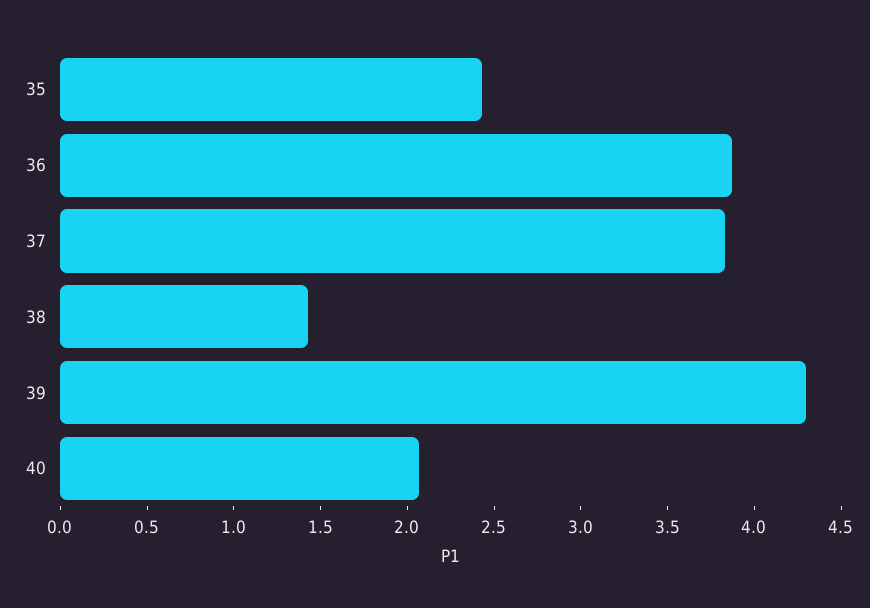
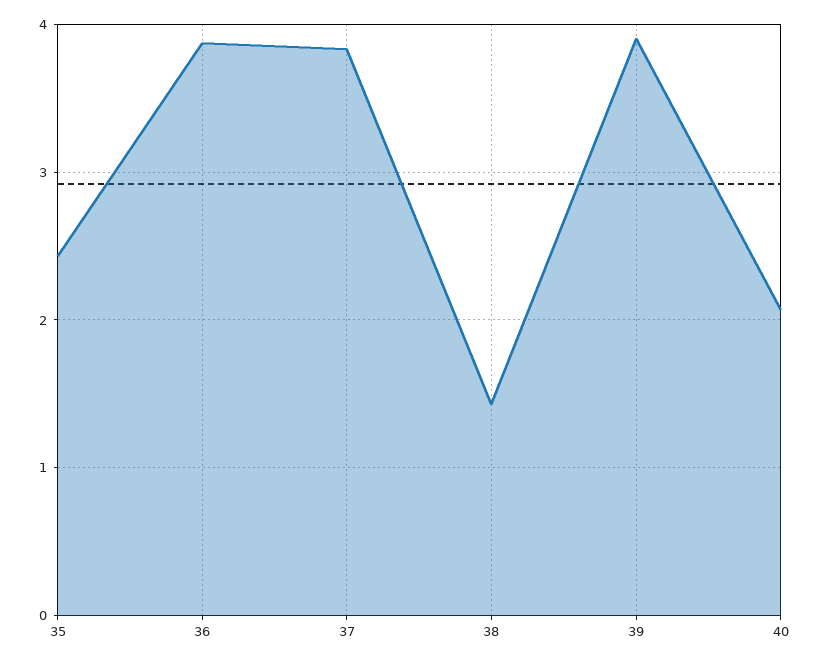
39: 4.3 -> 3.9

